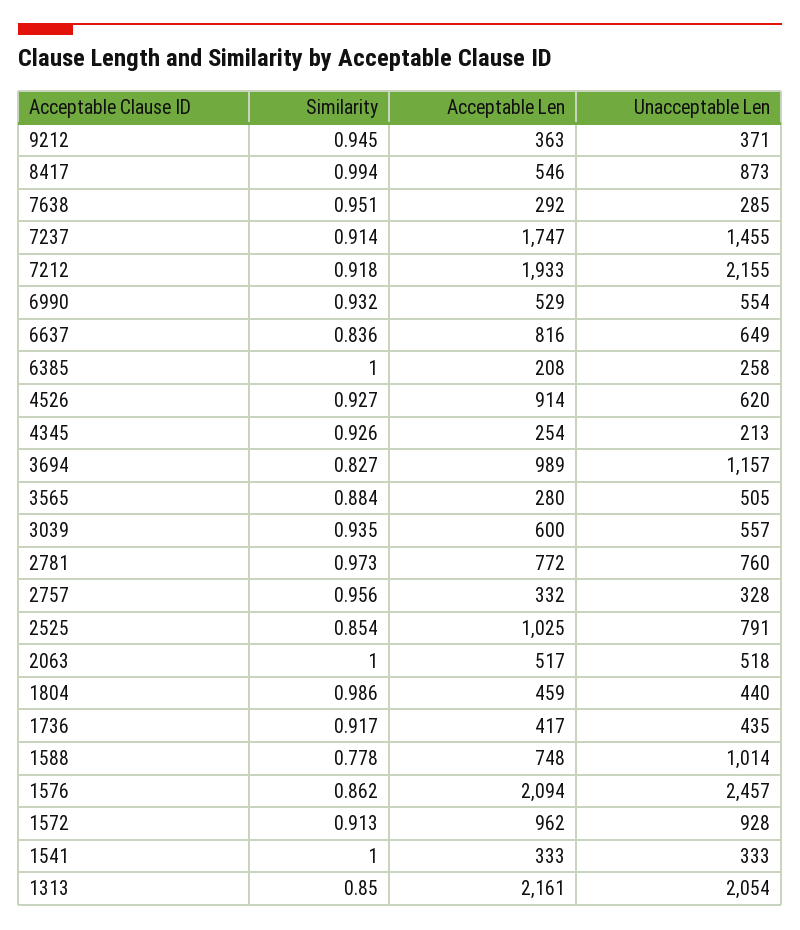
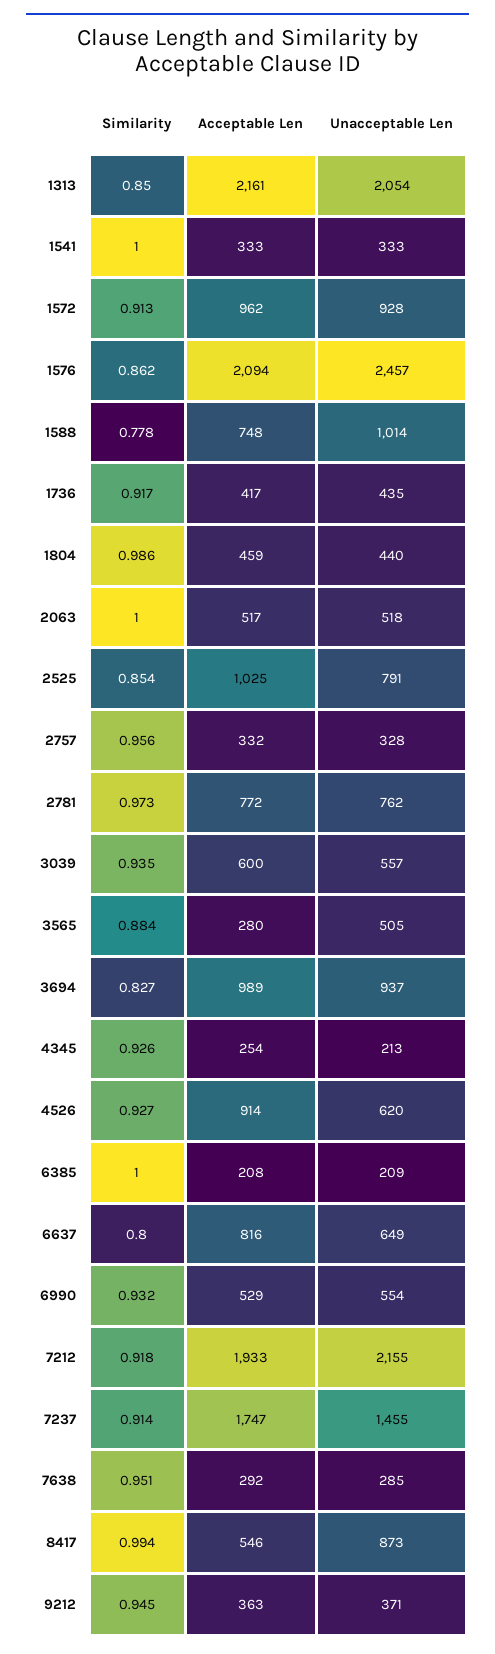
Similarity, 6637: 0.836 -> 0.8
Unacceptable Len, 6385: 258 -> 209
Unacceptable Len, 3694: 1157 -> 937
Unacceptable Len, 2781: 760 -> 762

